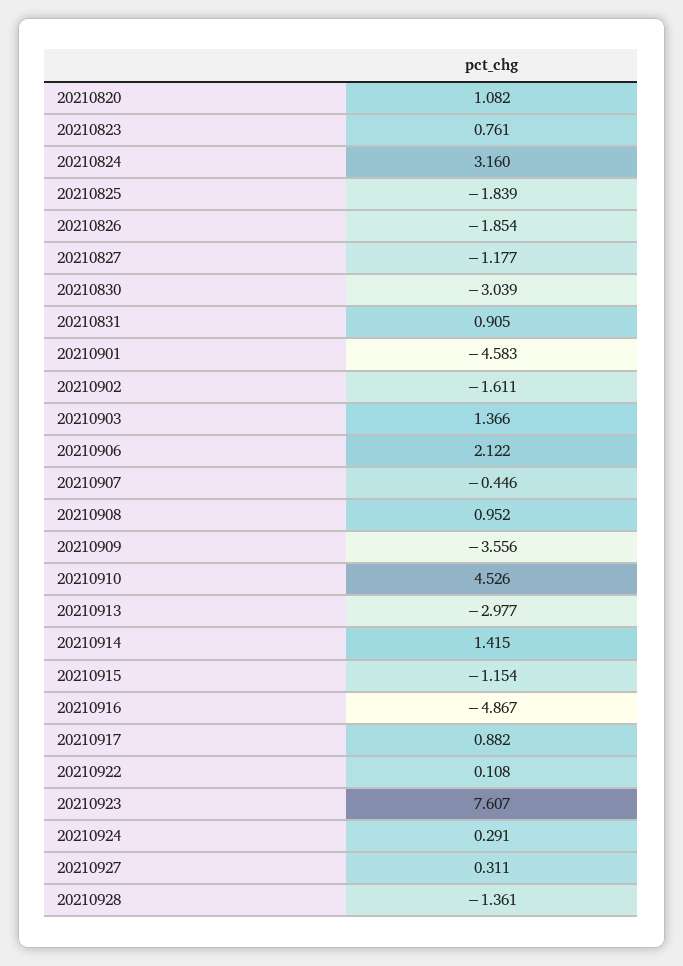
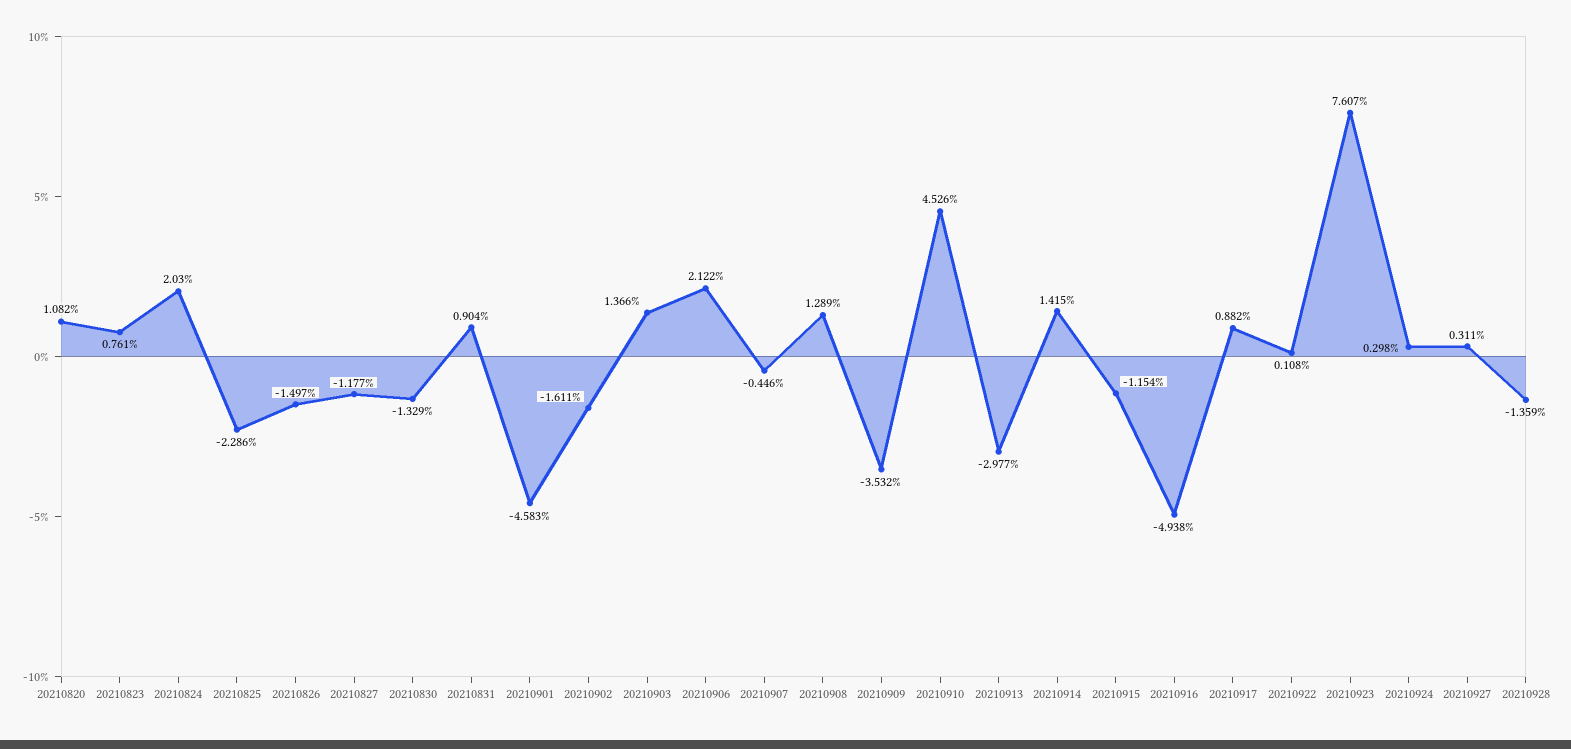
20210824: 3.16 -> 2.03
20210825: -1.839 -> -2.286
20210826: -1.854 -> -1.497
20210830: -3.039 -> -1.329
20210831: 0.905 -> 0.904
20210908: 0.952 -> 1.289
20210909: -3.556 -> -3.532
20210916: -4.867 -> -4.938
20210924: 0.291 -> 0.298
20210928: -1.361 -> -1.359

